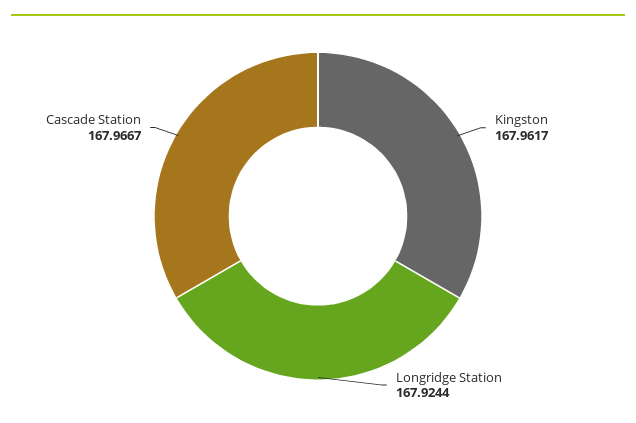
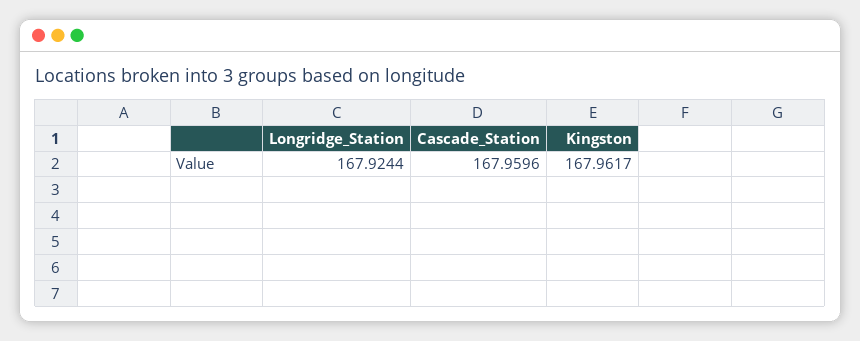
Cascade Station: 167.9667 -> 167.9596

